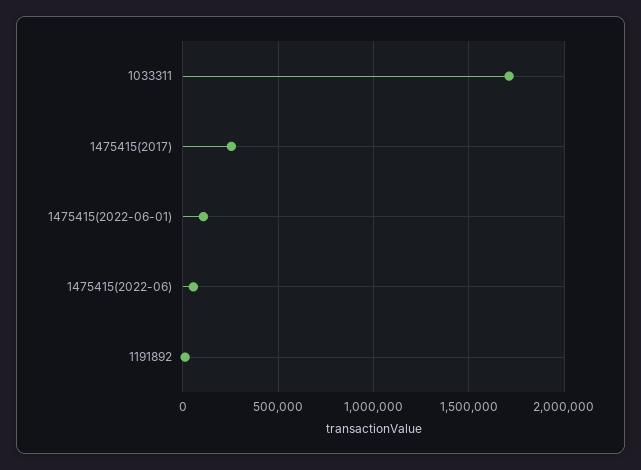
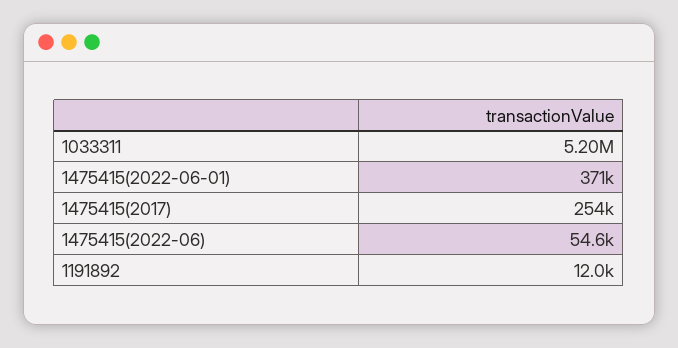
1033311: 1700000 -> 5200000
1475415(2022-06-01): 100000 -> 371000

